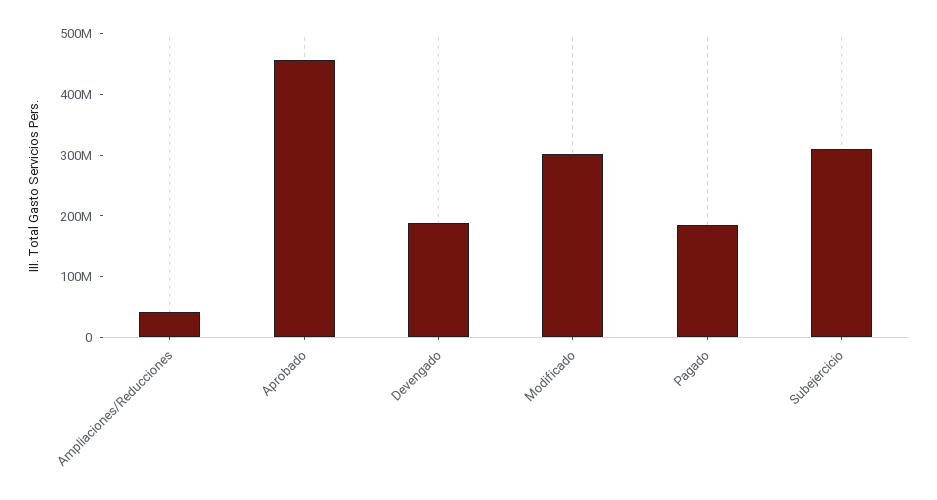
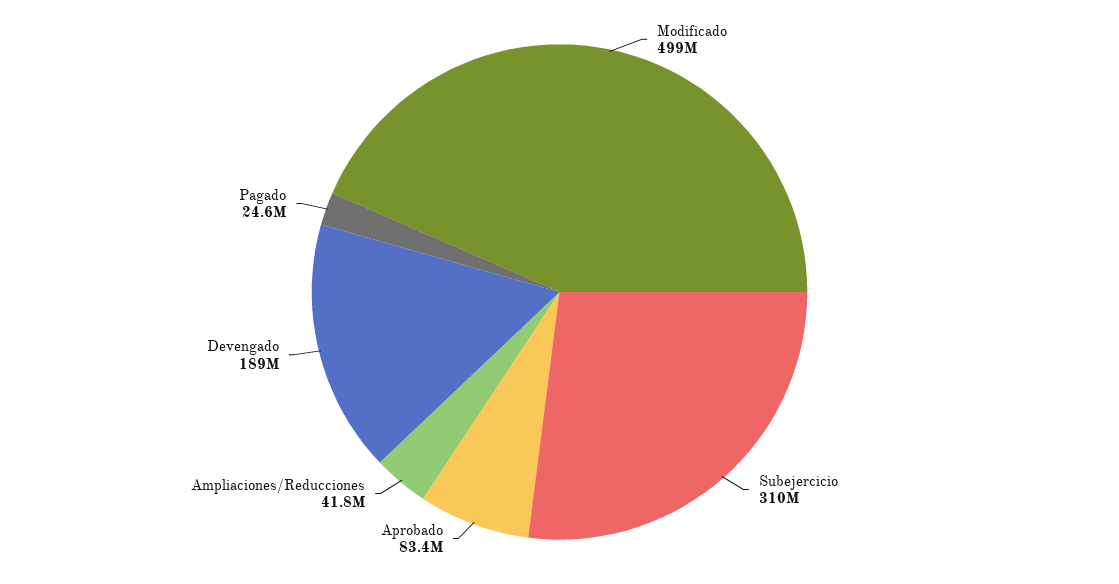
Aprobado: 460000000 -> 83400000
Modificado: 300000000 -> 499000000
Pagado: 180000000 -> 24600000

